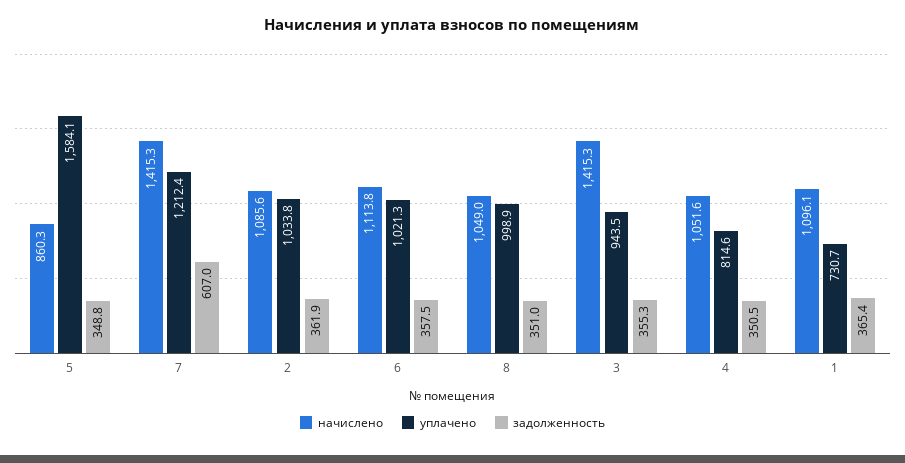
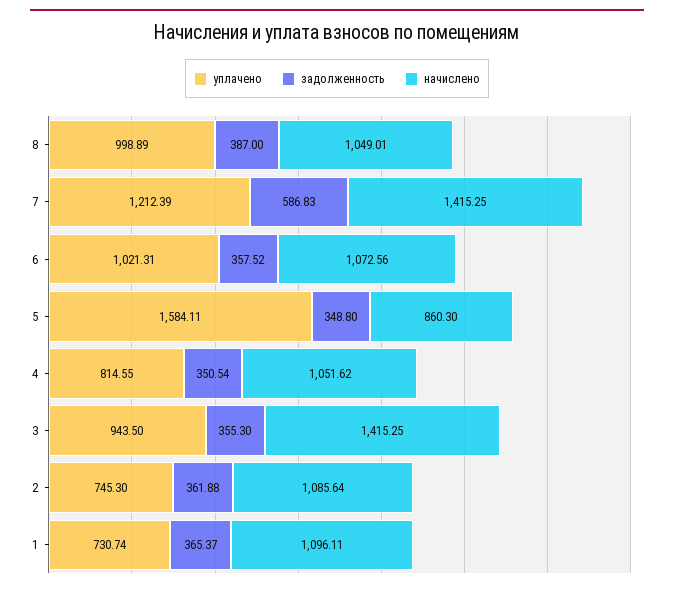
задолженность, 7: 607 -> 586.83
уплачено, 2: 1033.8 -> 745.3
начислено, 6: 1113.8 -> 1072.56
задолженность, 8: 351 -> 387

